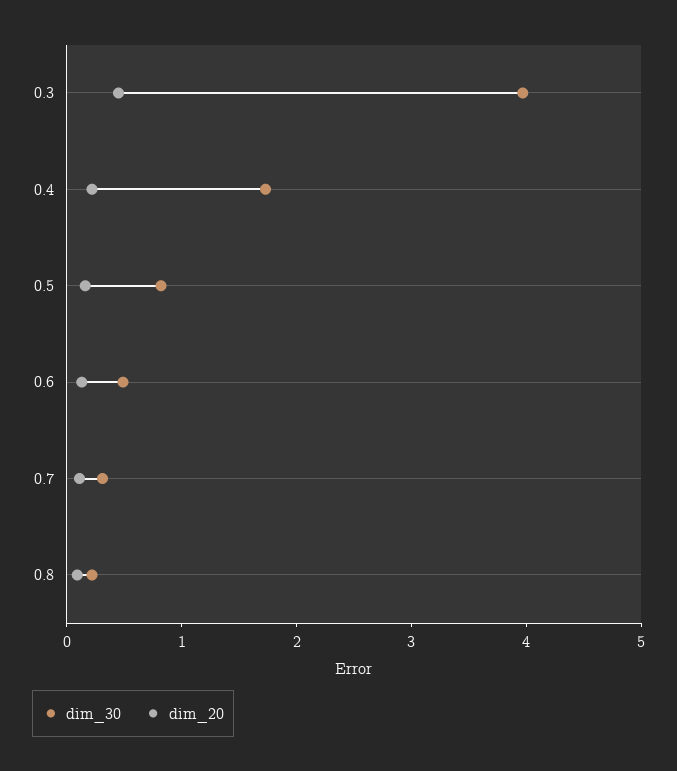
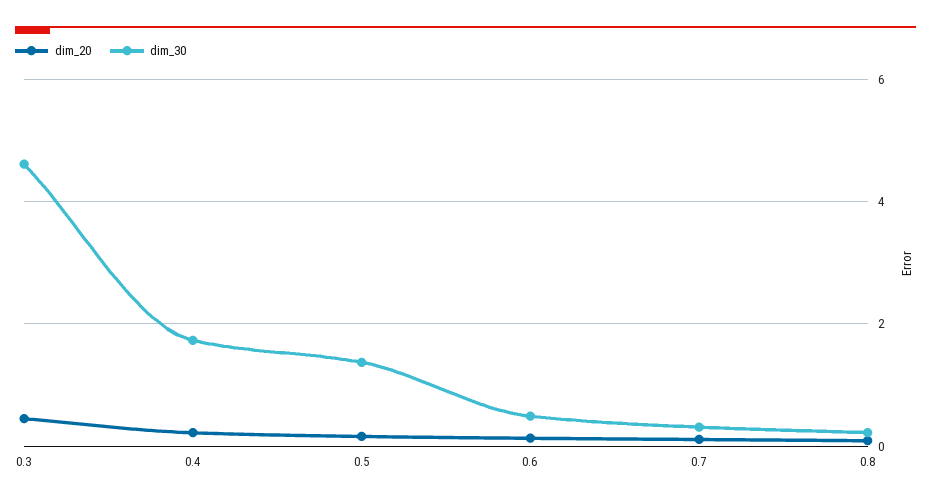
dim_30, 0.3: 4 -> 4.6
dim_30, 0.5: 0.8 -> 1.4

